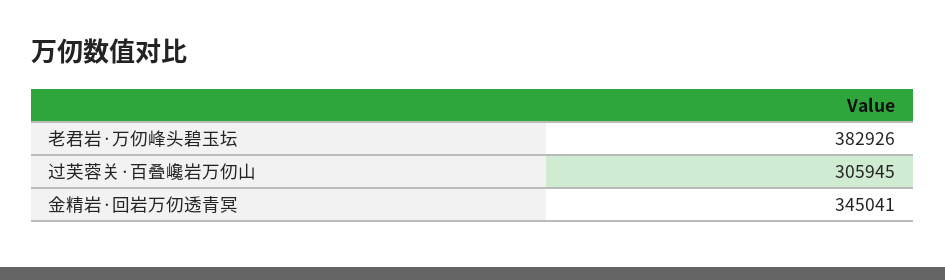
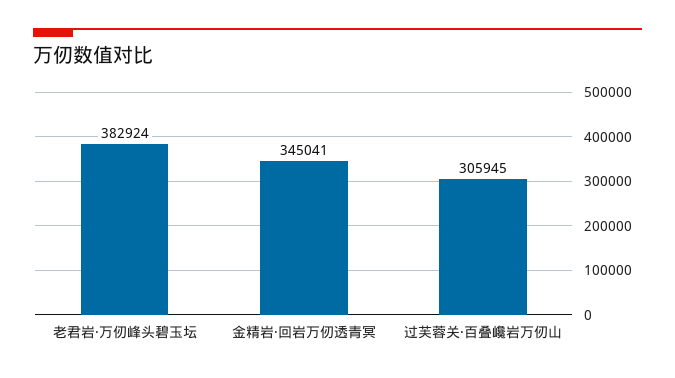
老君岩·万仞峰头碧玉坛: 382926 -> 382924

